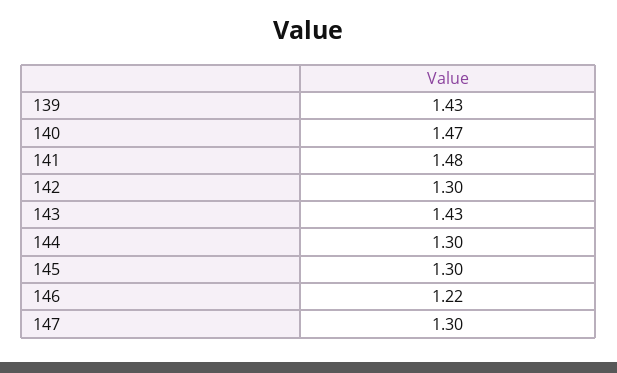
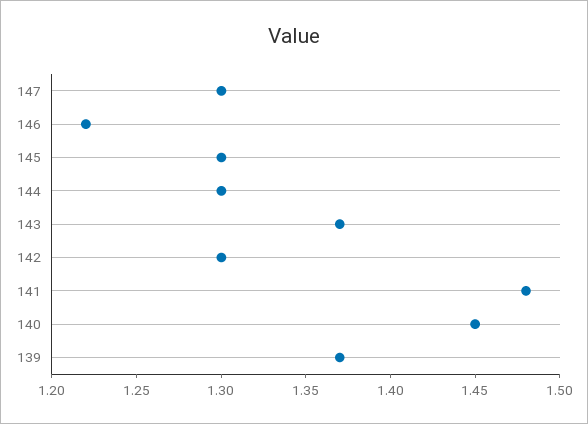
139: 1.43 -> 1.37
140: 1.47 -> 1.45
143: 1.43 -> 1.37

